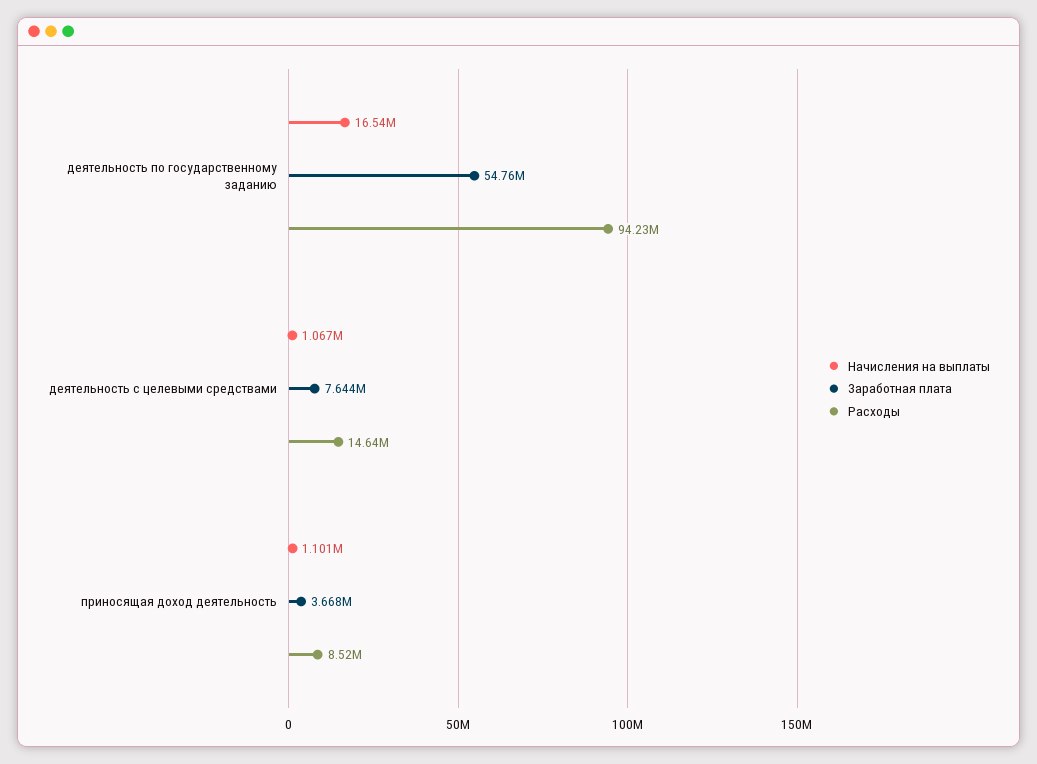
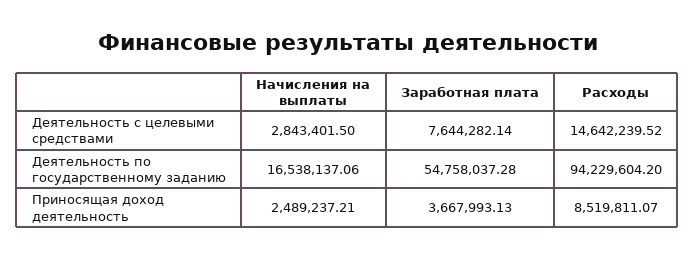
Начисления на выплаты, деятельность с целевыми средствами: 1067000 -> 2843401.5
Начисления на выплаты, приносящая доход деятельность: 1101000 -> 2489237.21

